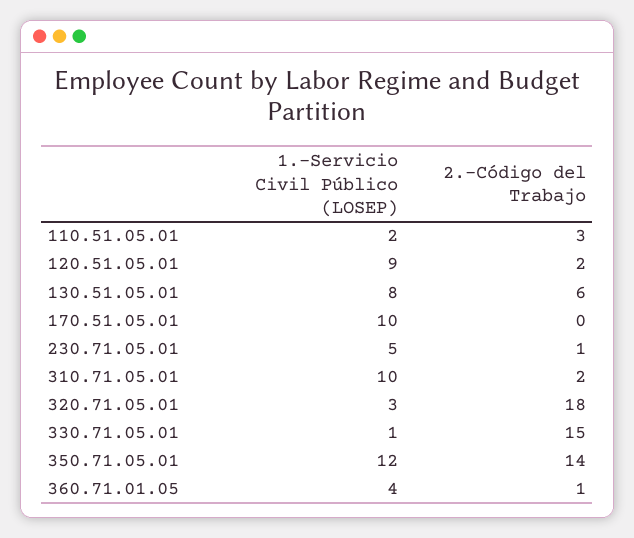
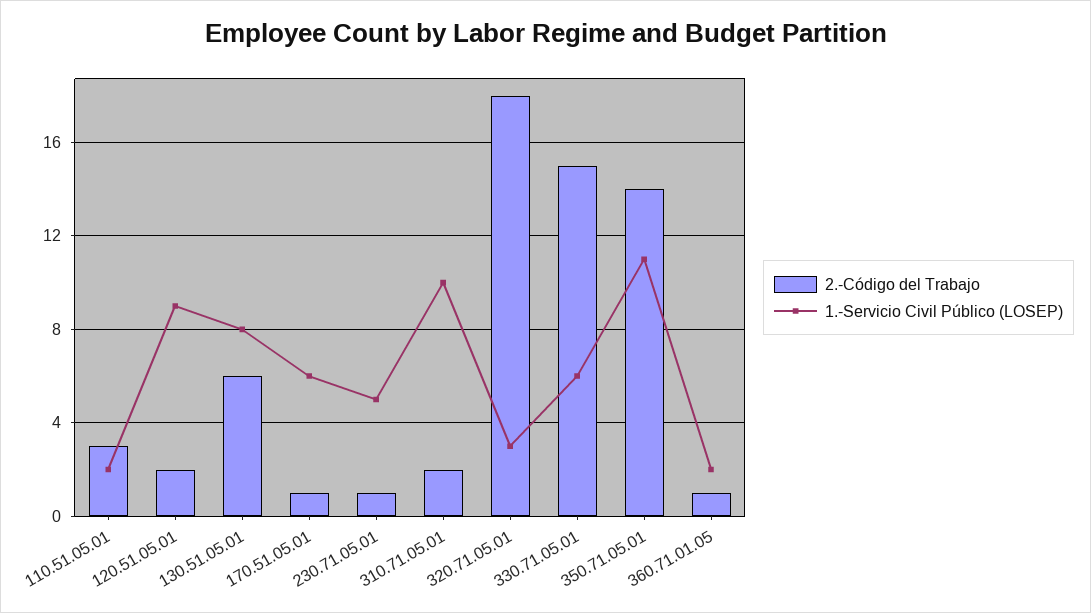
1.-Servicio Civil Público (LOSEP), 170.51.05.01: 10 -> 6
2.-Código del Trabajo, 170.51.05.01: 0 -> 1
1.-Servicio Civil Público (LOSEP), 330.71.05.01: 1 -> 6
1.-Servicio Civil Público (LOSEP), 350.71.05.01: 12 -> 11
1.-Servicio Civil Público (LOSEP), 360.71.01.05: 4 -> 2

